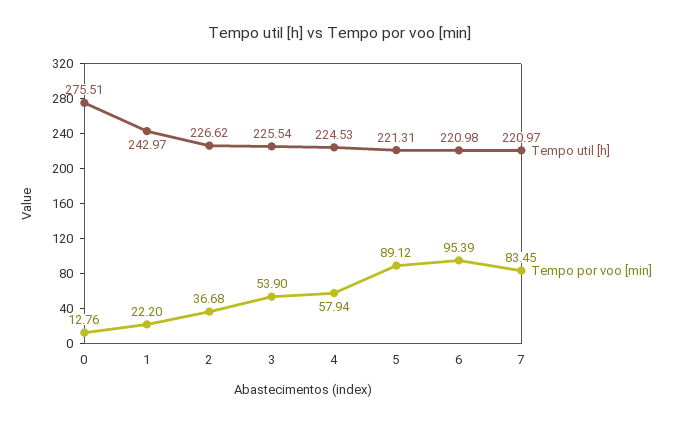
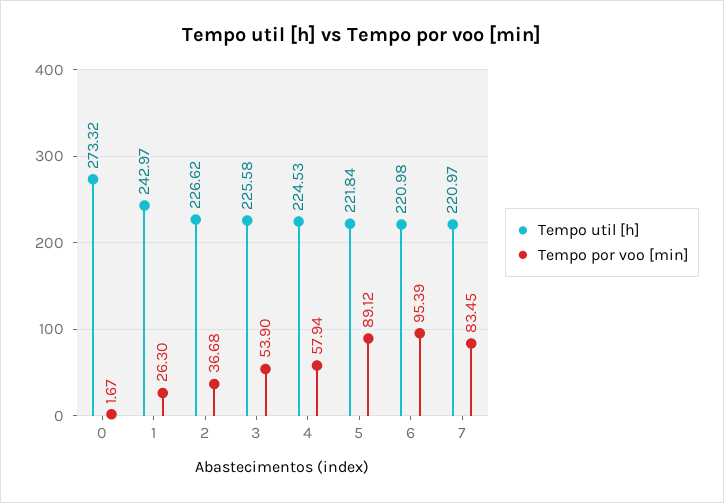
Tempo util [h], 0: 275.51 -> 273.32
Tempo por voo [min], 0: 12.76 -> 1.67
Tempo por voo [min], 1: 22.2 -> 26.3
Tempo util [h], 3: 225.54 -> 225.58
Tempo util [h], 5: 221.31 -> 221.84

